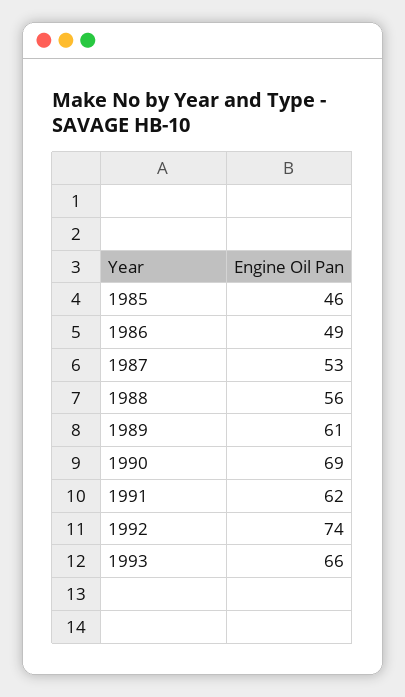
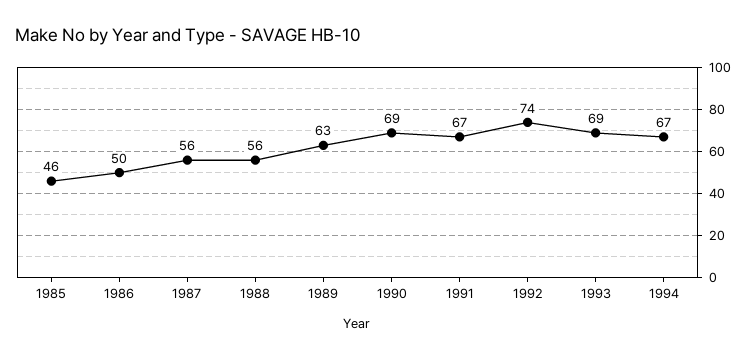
1986: 49 -> 50
1987: 53 -> 56
1989: 61 -> 63
1991: 62 -> 67
1993: 66 -> 69
1994: none -> 67

